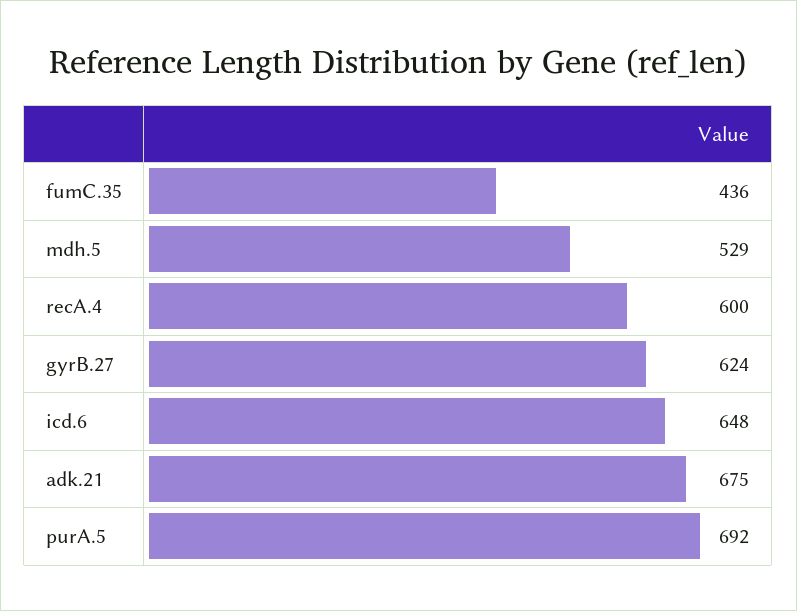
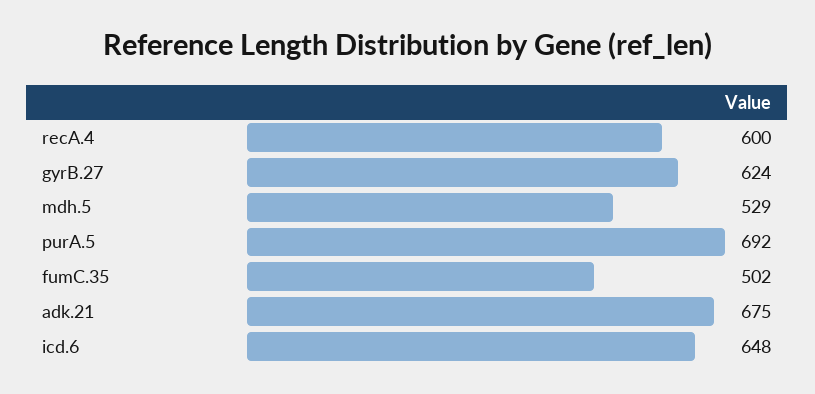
fumC.35: 436 -> 502

